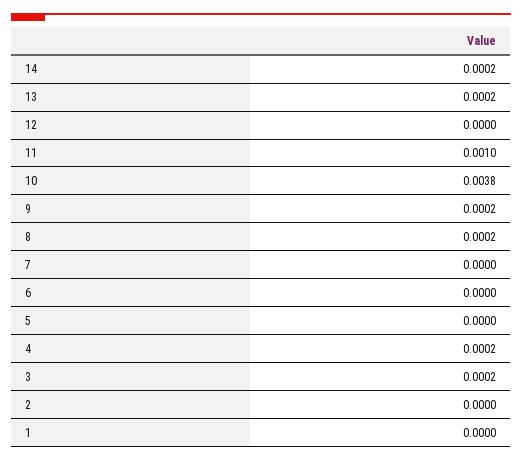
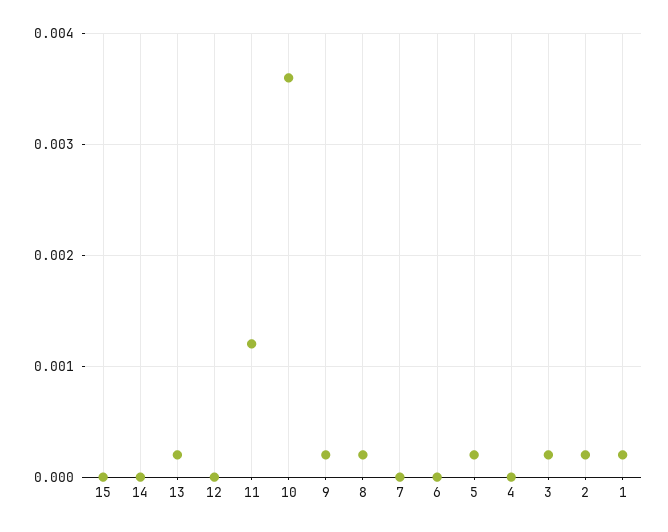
14: 0.0002 -> 0
11: 0.001 -> 0.0012
10: 0.0038 -> 0.0036
5: 0 -> 0.0002
4: 0.0002 -> 0
2: 0 -> 0.0002
1: 0 -> 0.0002
15: none -> 0

